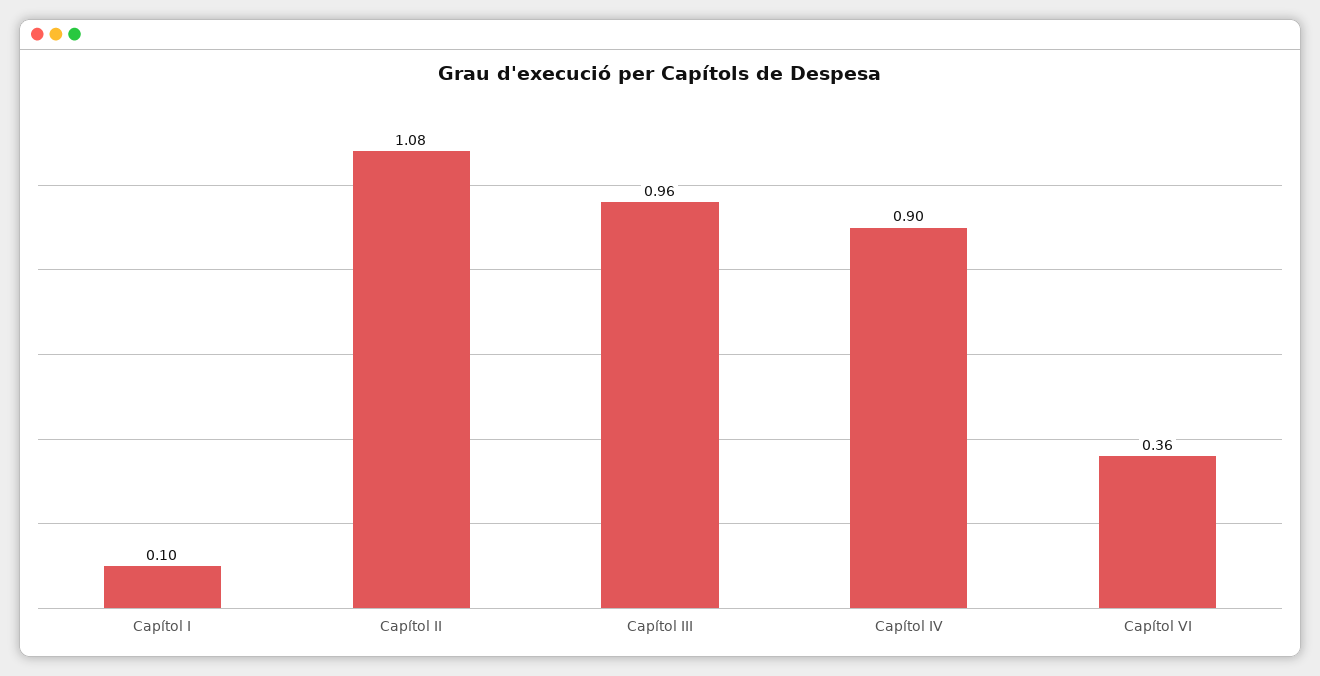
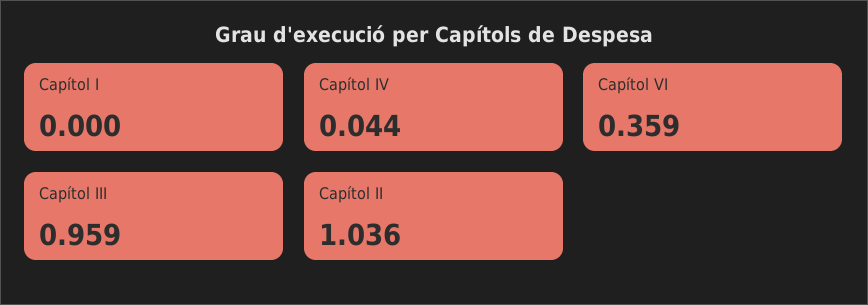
Capítol I: 0.1 -> 0
Capítol II: 1.08 -> 1.036
Capítol IV: 0.9 -> 0.044

